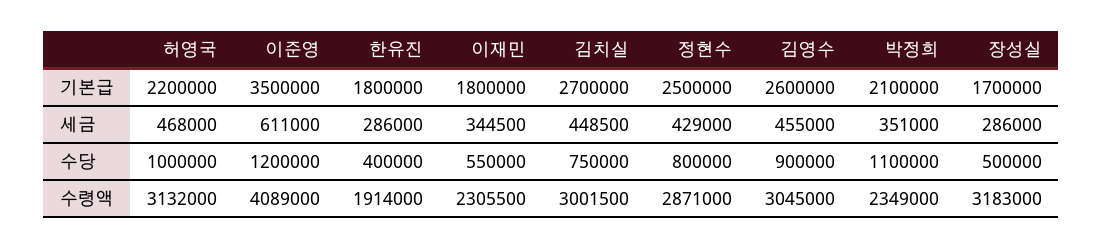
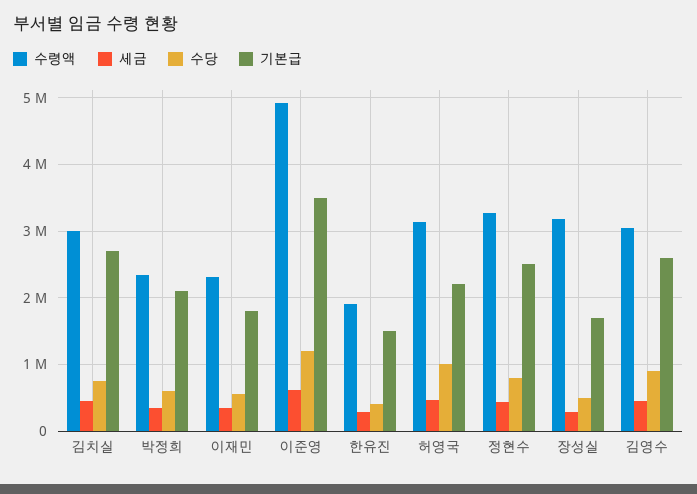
기본급, 한유진: 1800000 -> 1500000
수당, 박정희: 1100000 -> 600000
수령액, 이준영: 4089000 -> 4900000
수령액, 정현수: 2871000 -> 3300000

